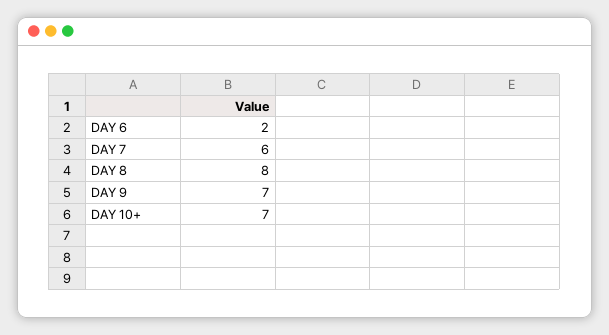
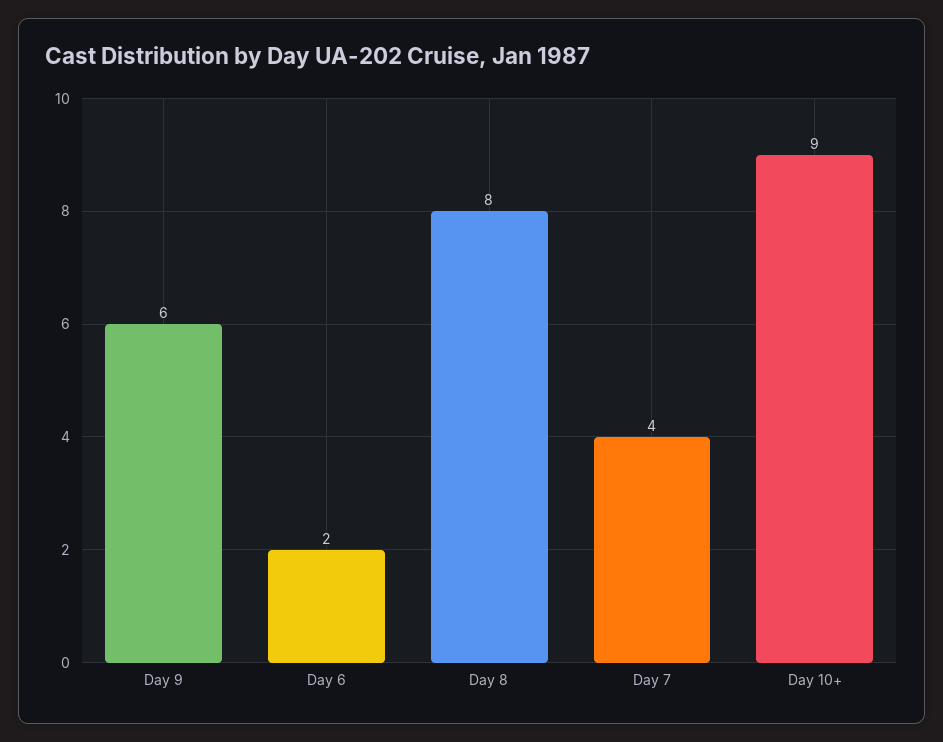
DAY 7: 6 -> 4
DAY 9: 7 -> 6
DAY 10+: 7 -> 9

